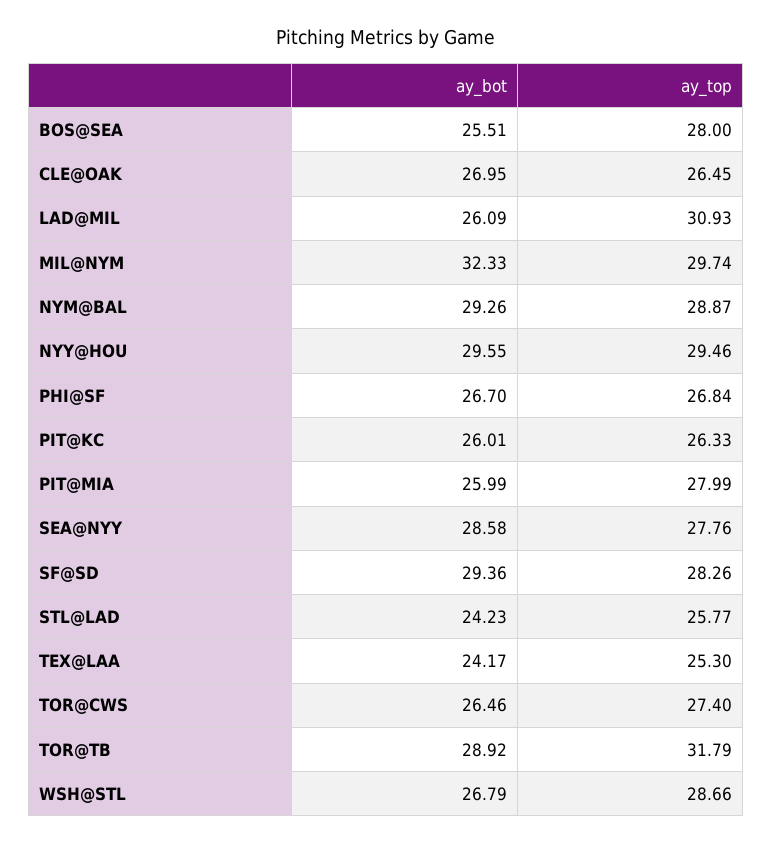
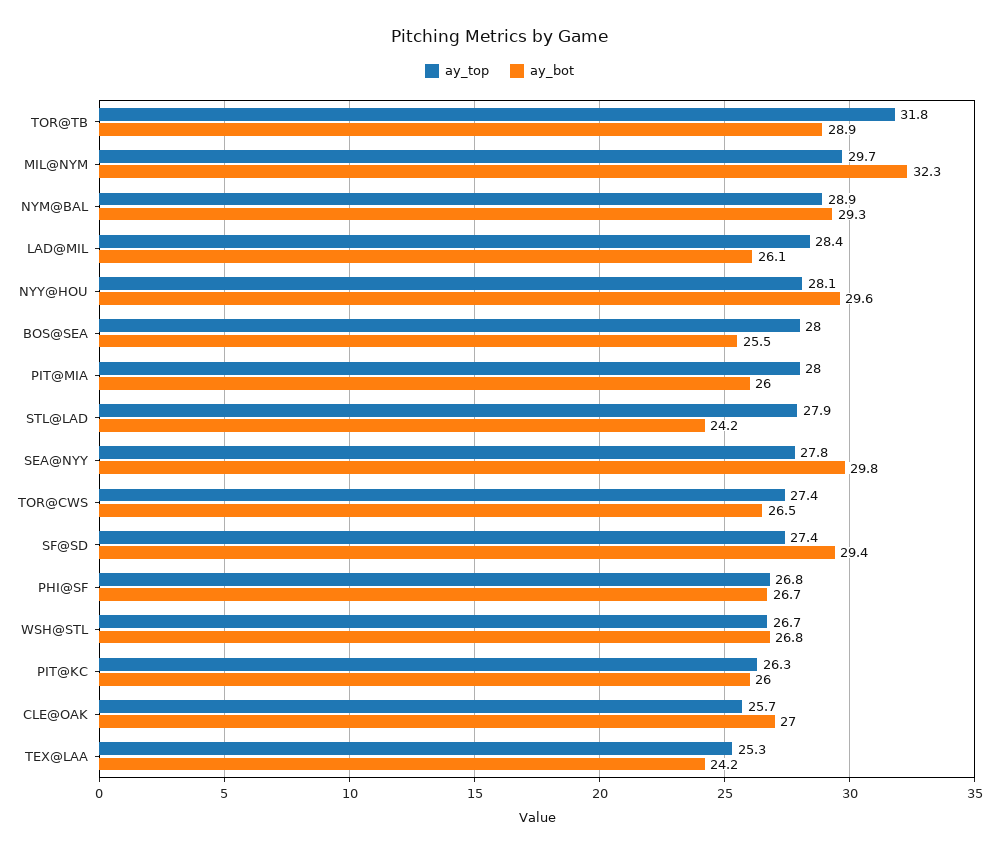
ay_top, CLE@OAK: 26.45 -> 25.7
ay_top, LAD@MIL: 30.93 -> 28.4
ay_top, NYY@HOU: 29.46 -> 28.1
ay_bot, SEA@NYY: 28.58 -> 29.8
ay_top, SF@SD: 28.26 -> 27.4
ay_top, STL@LAD: 25.77 -> 27.9
ay_top, WSH@STL: 28.66 -> 26.7

